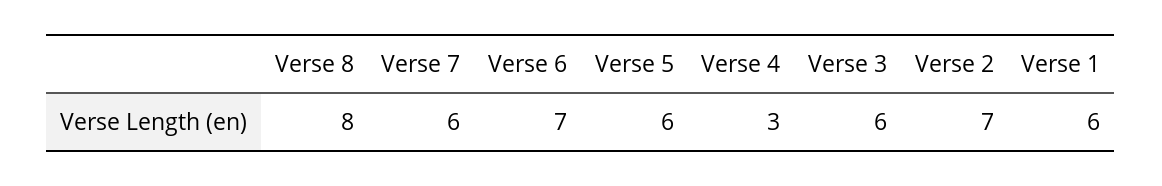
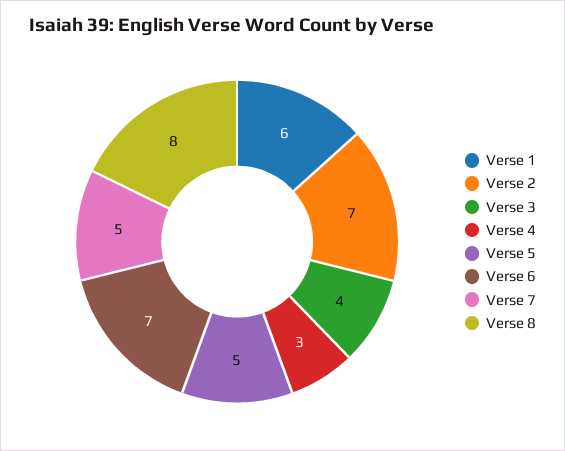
Verse 7: 6 -> 5
Verse 5: 6 -> 5
Verse 3: 6 -> 4

